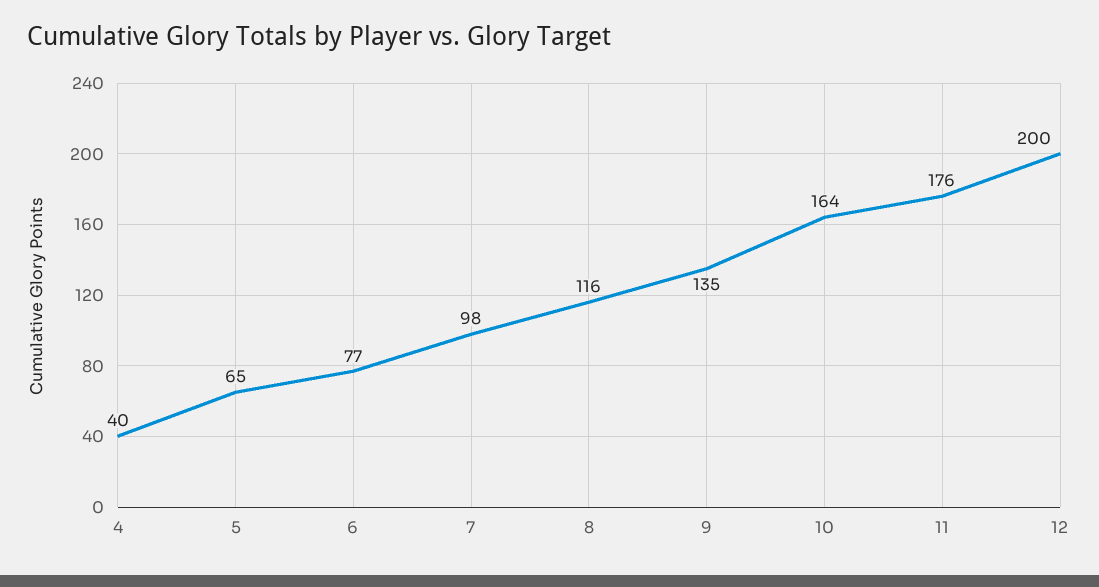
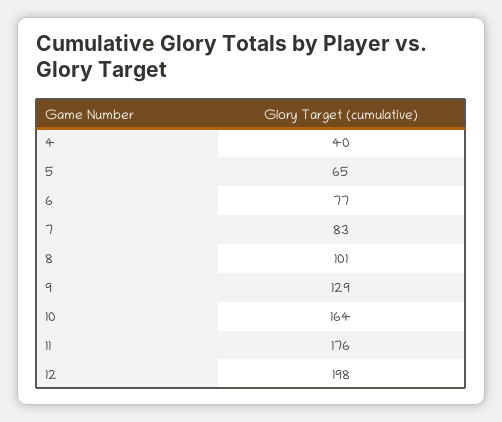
7: 98 -> 83
8: 116 -> 101
9: 135 -> 129
12: 200 -> 198

